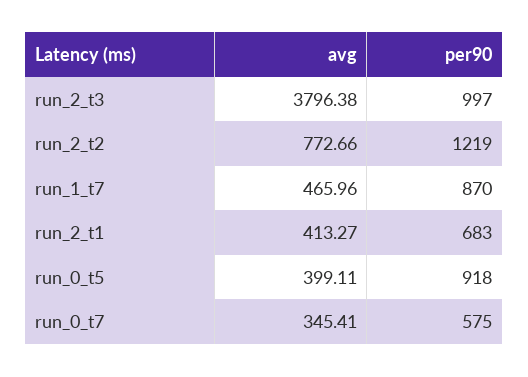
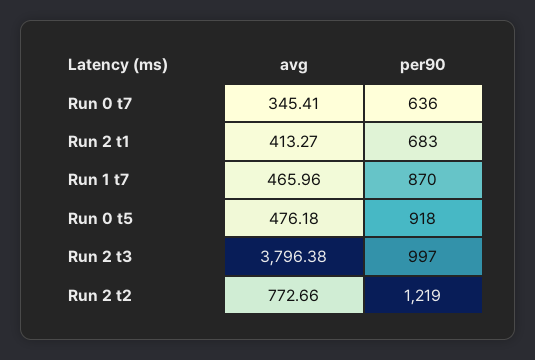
avg, run_0_t5: 399.11 -> 476.18
per90, run_0_t7: 575 -> 636

